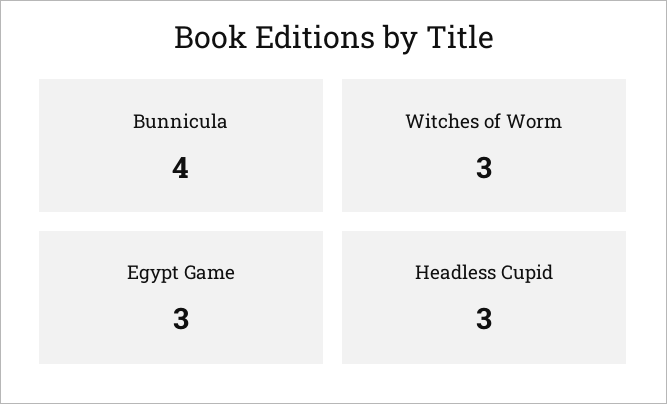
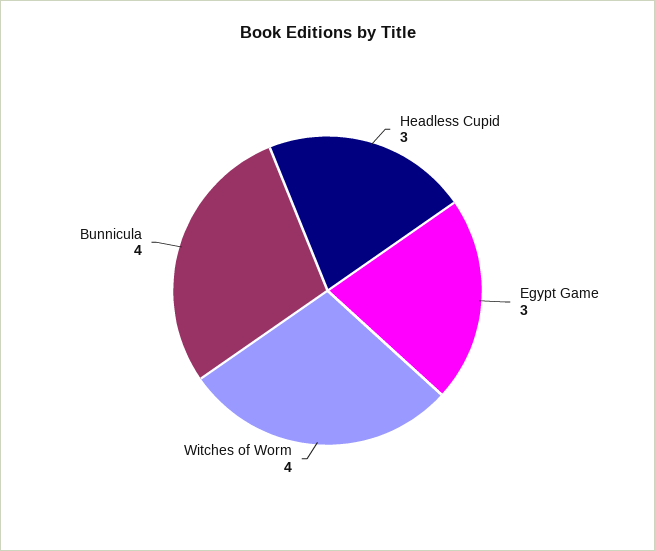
Witches of Worm: 3 -> 4

